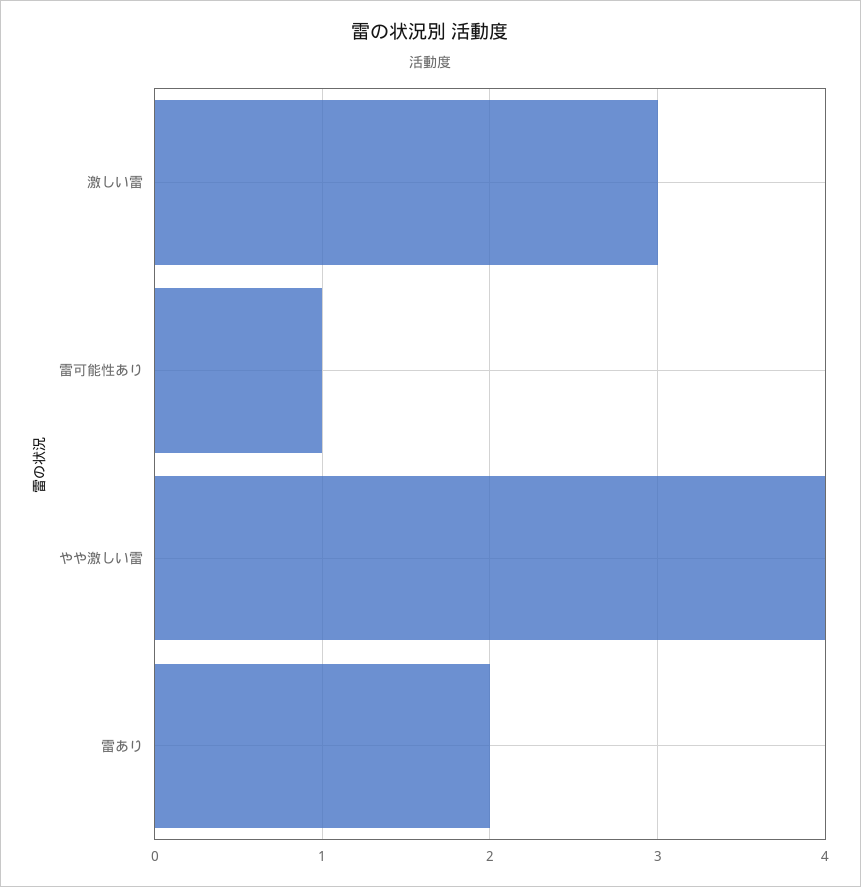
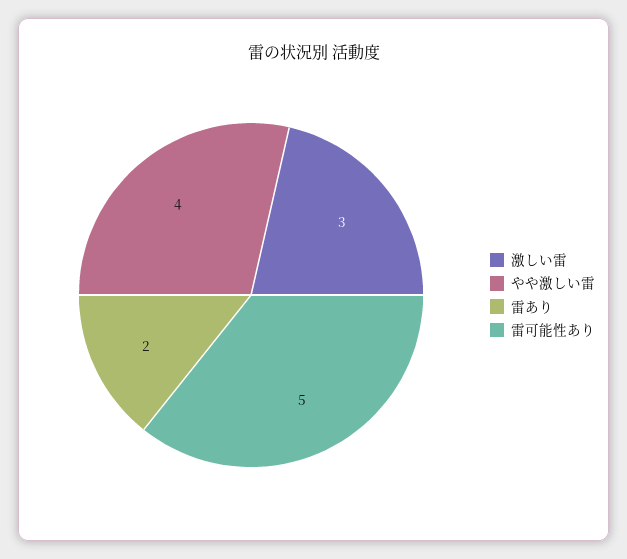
雷可能性あり: 1 -> 5

